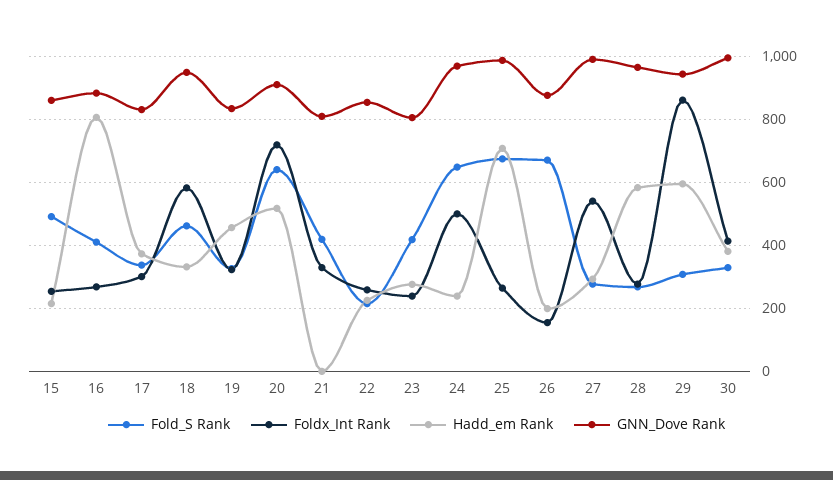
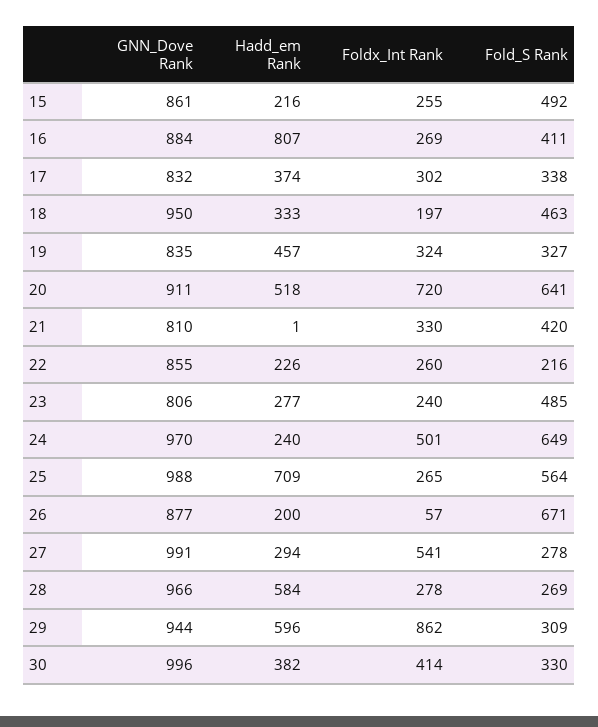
Foldx_Int Rank, 18: 580 -> 197
Fold_S Rank, 23: 420 -> 485
Fold_S Rank, 25: 680 -> 564
Foldx_Int Rank, 26: 160 -> 57

